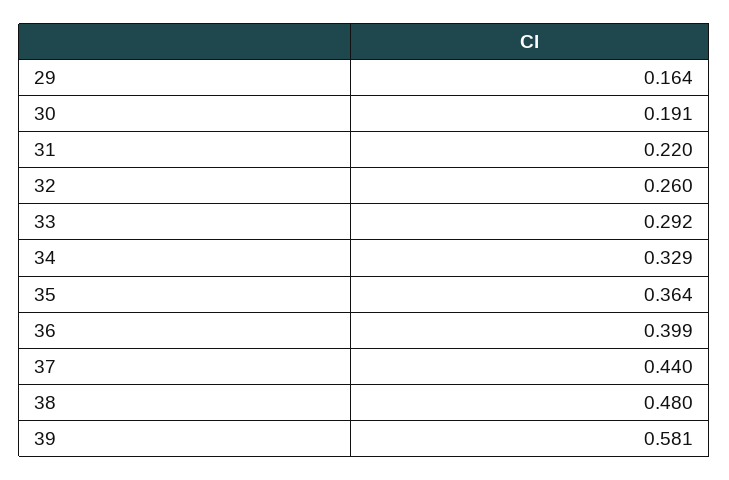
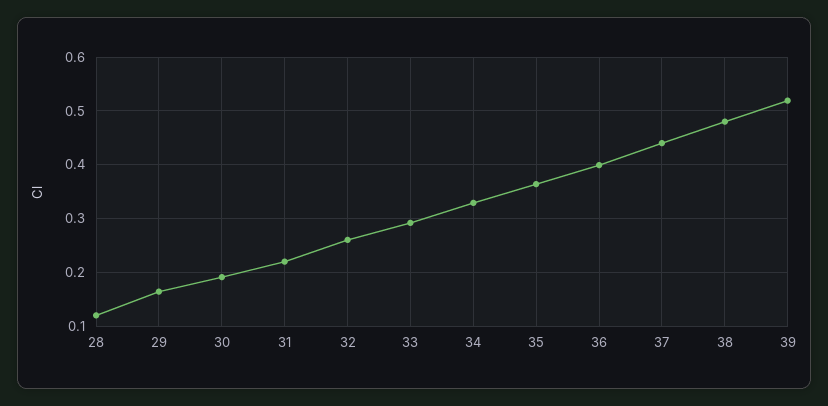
39: 0.581 -> 0.52
28: none -> 0.12

